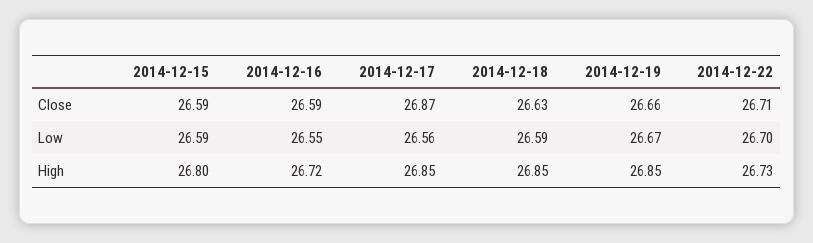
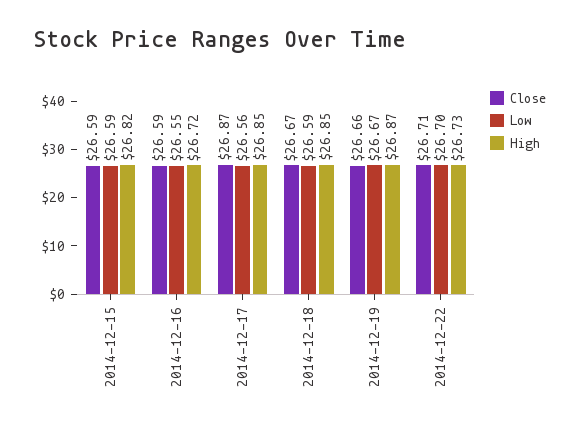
Close, 2014-12-18: 26.63 -> 26.67
High, 2014-12-15: 26.8 -> 26.82
High, 2014-12-19: 26.85 -> 26.87

